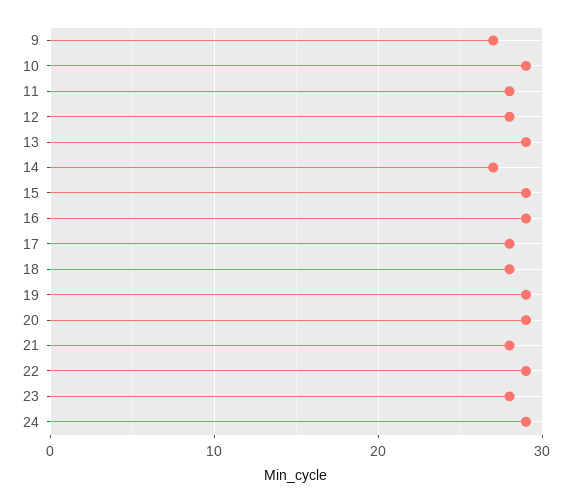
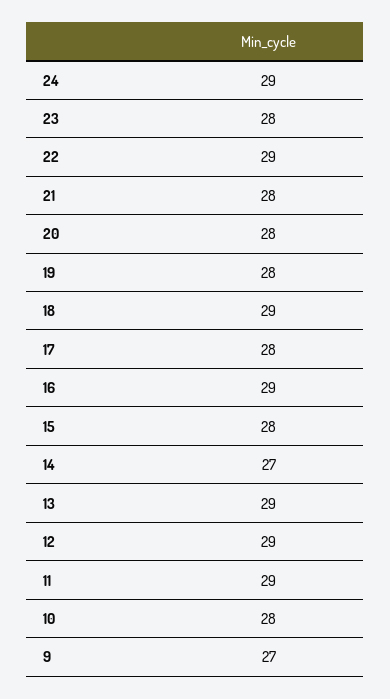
10: 29 -> 28
11: 28 -> 29
12: 28 -> 29
15: 29 -> 28
18: 28 -> 29
19: 29 -> 28
20: 29 -> 28

